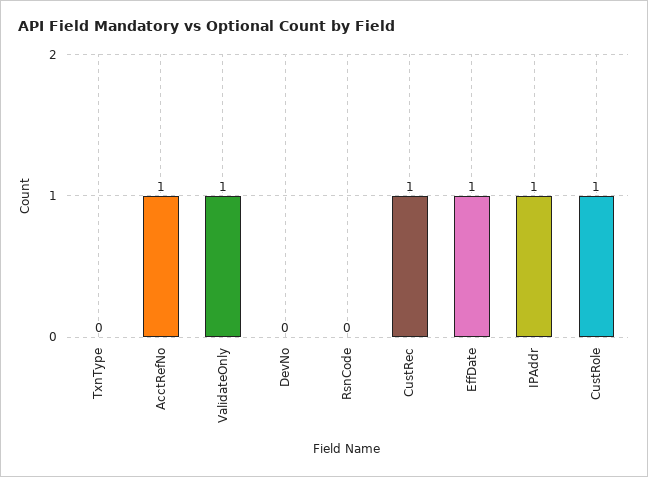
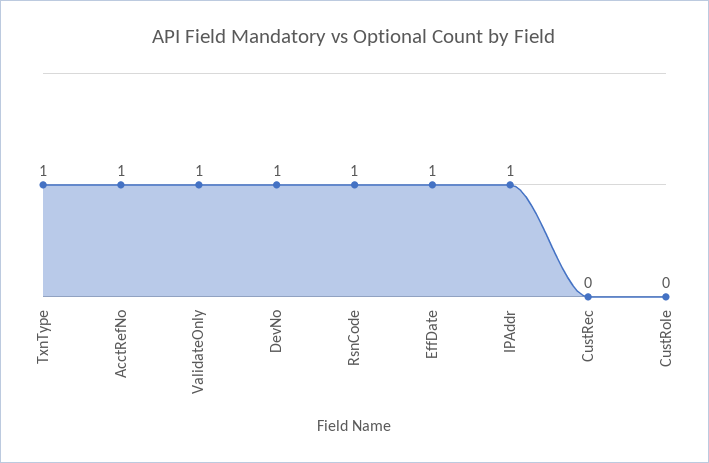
TxnType: 0 -> 1
DevNo: 0 -> 1
RsnCode: 0 -> 1
CustRec: 1 -> 0
CustRole: 1 -> 0

